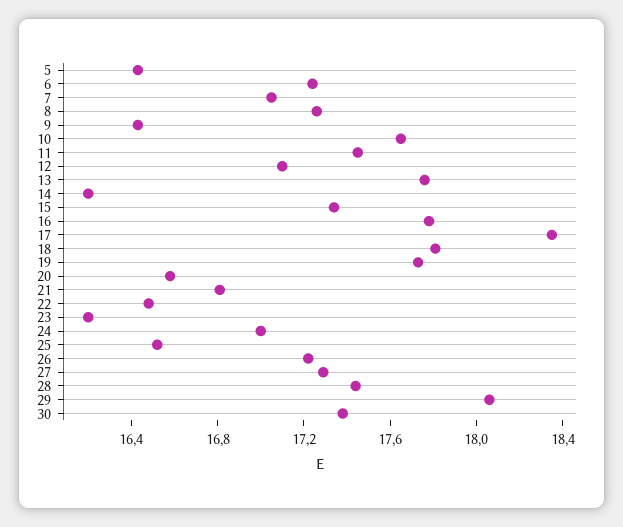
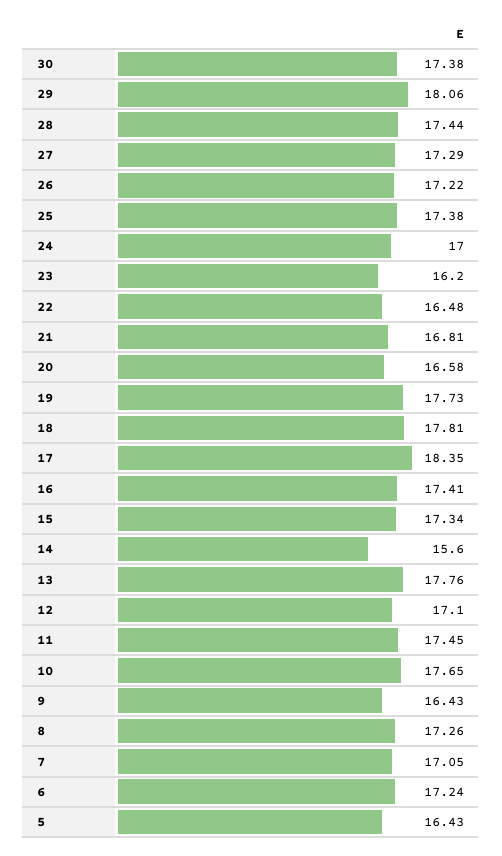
14: 16.2 -> 15.6
16: 17.8 -> 17.41
25: 16.5 -> 17.38

